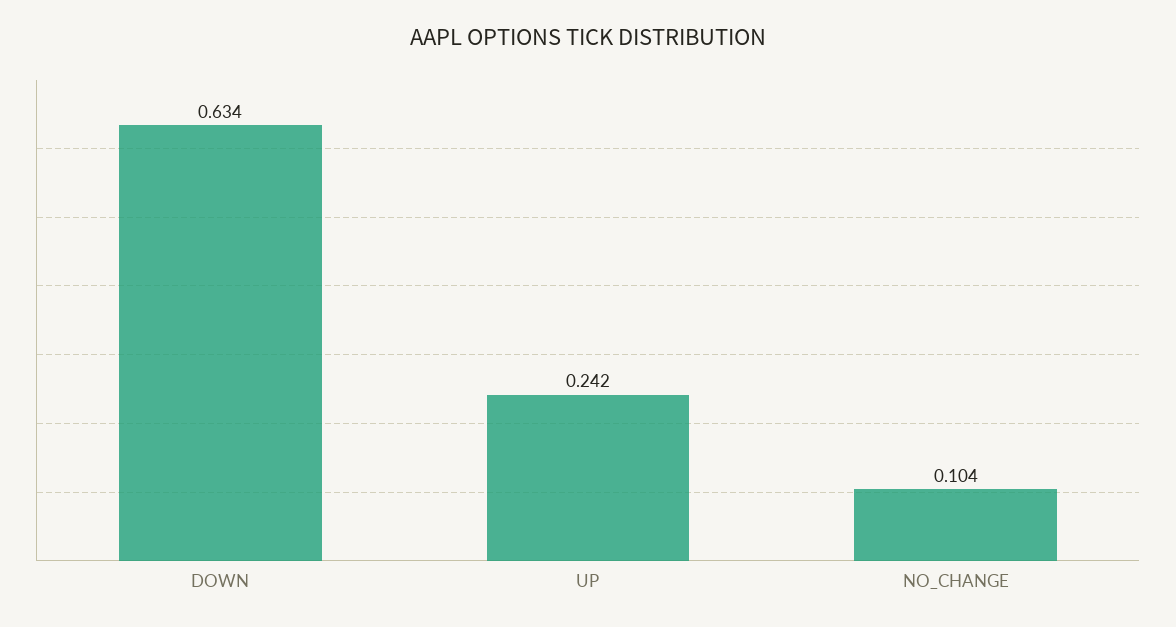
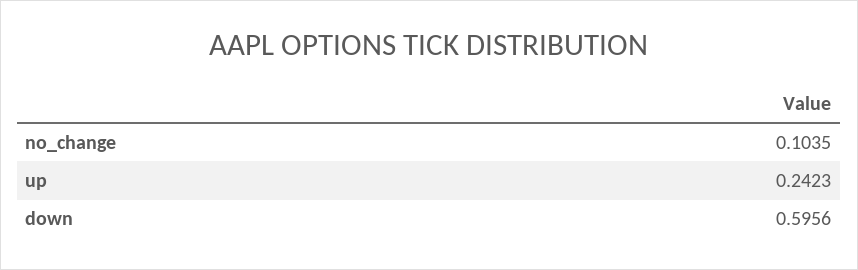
DOWN: 0.634 -> 0.5956

